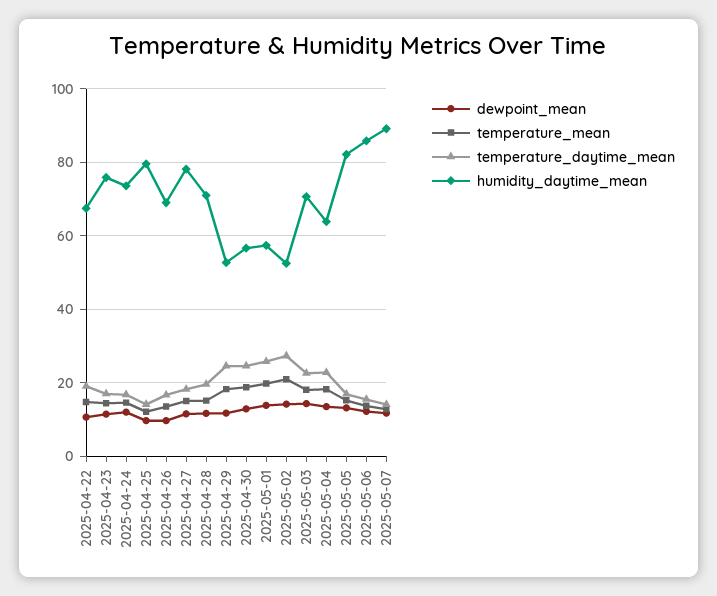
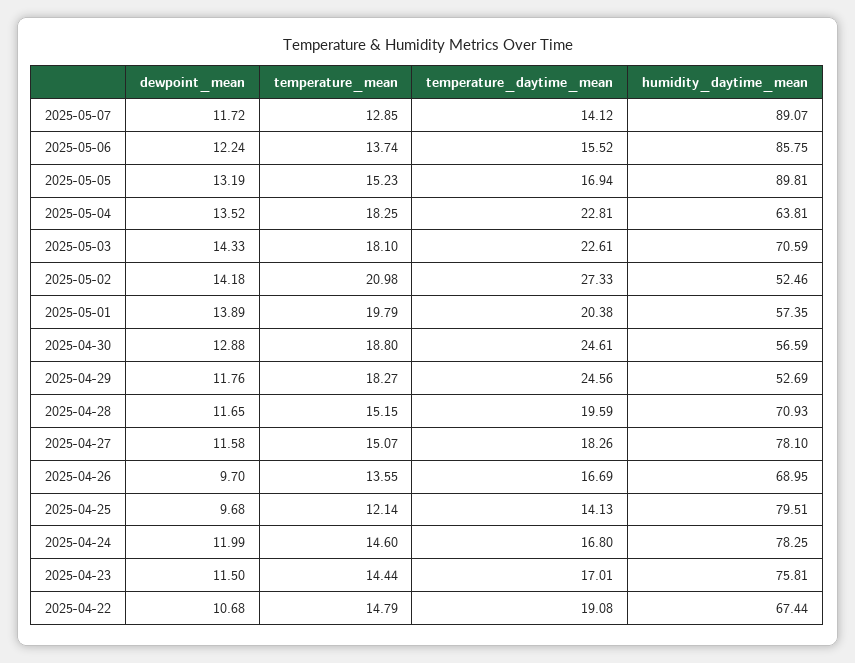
humidity_daytime_mean, 2025-04-24: 74 -> 78.25
temperature_daytime_mean, 2025-05-01: 26 -> 20.38
humidity_daytime_mean, 2025-05-05: 82 -> 89.81

